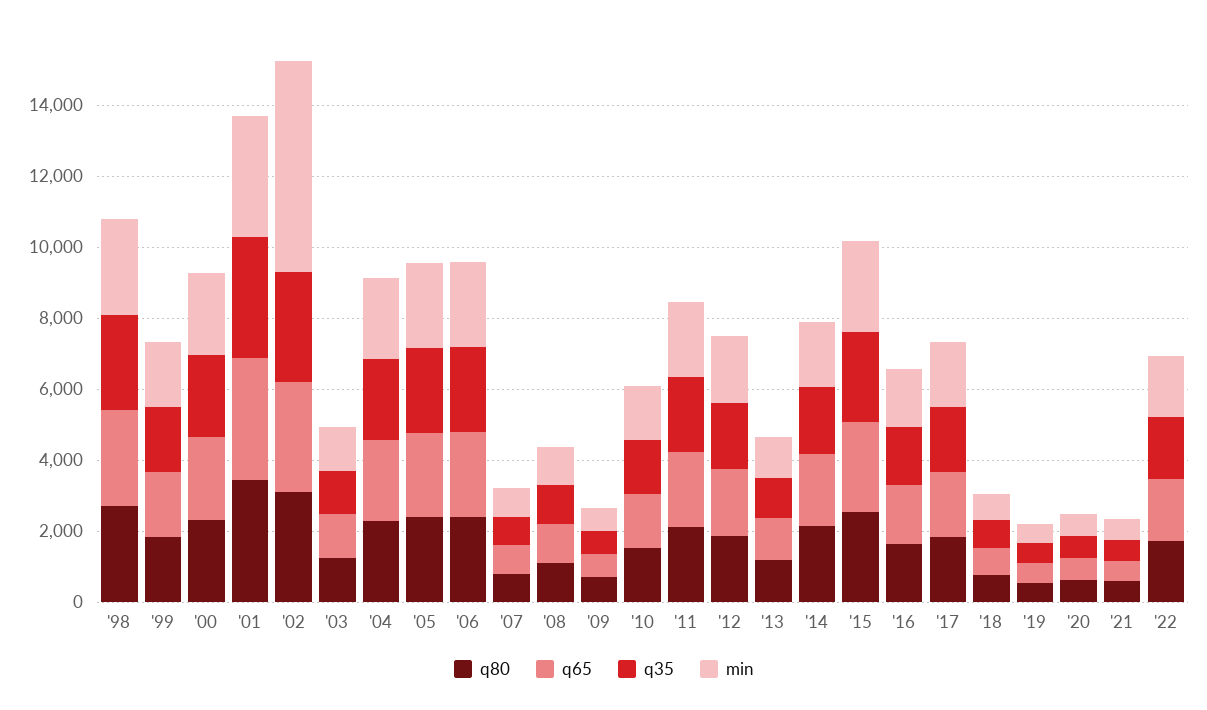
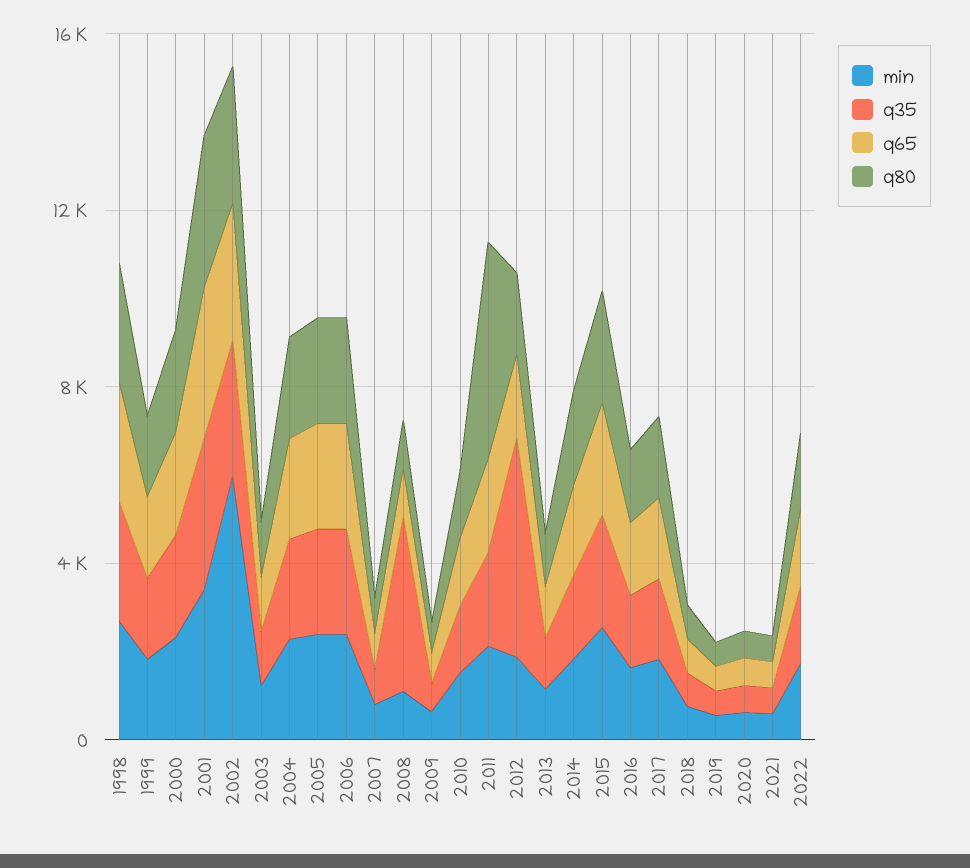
q35, '08: 1000 -> 4000
q80, '11: 2000 -> 5000
q35, '12: 2000 -> 5000

